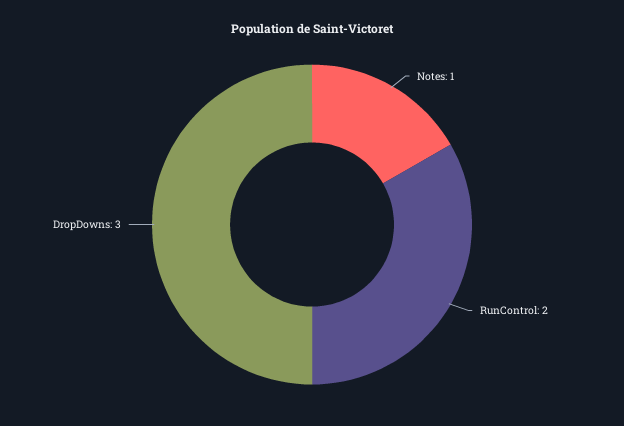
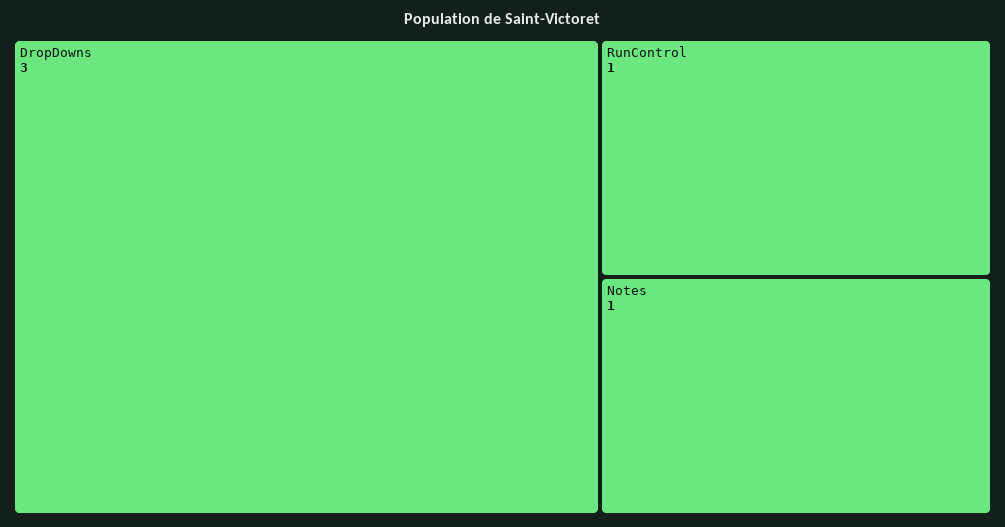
RunControl: 2 -> 1

